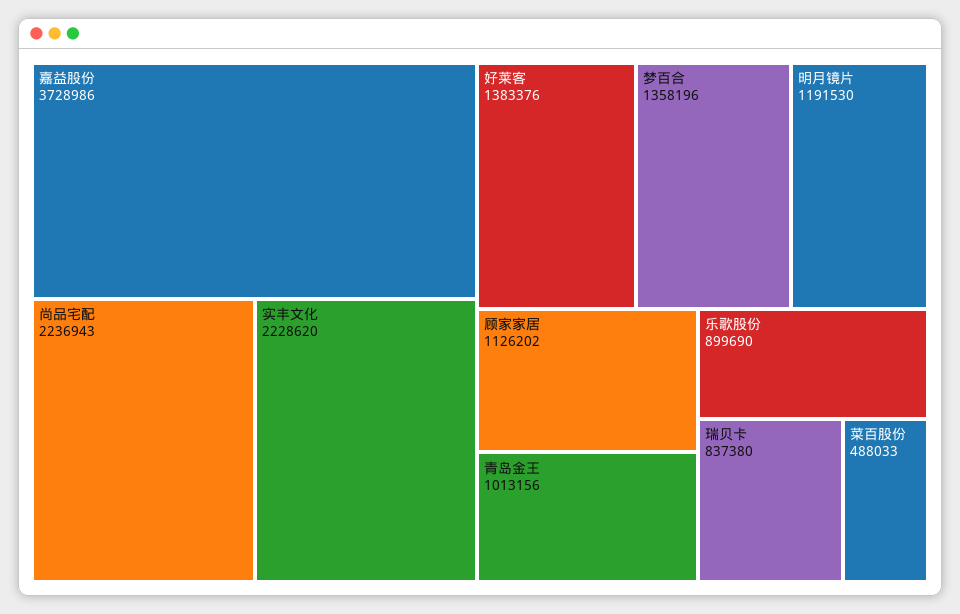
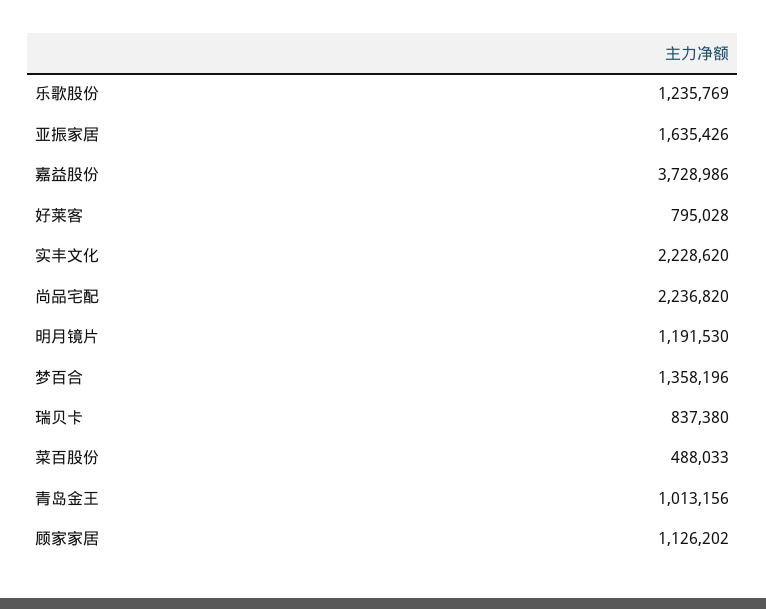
尚品宅配: 2236943 -> 2236820
好莱客: 1383376 -> 795028
乐歌股份: 899690 -> 1235769
亚振家居: none -> 1635426

